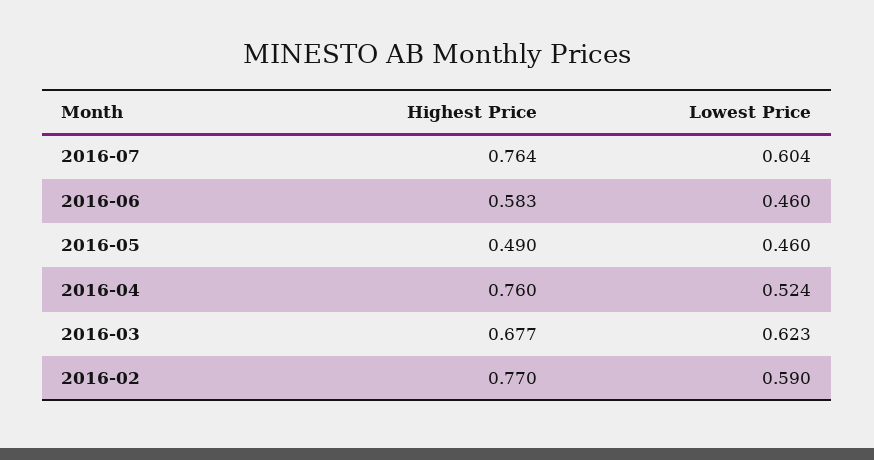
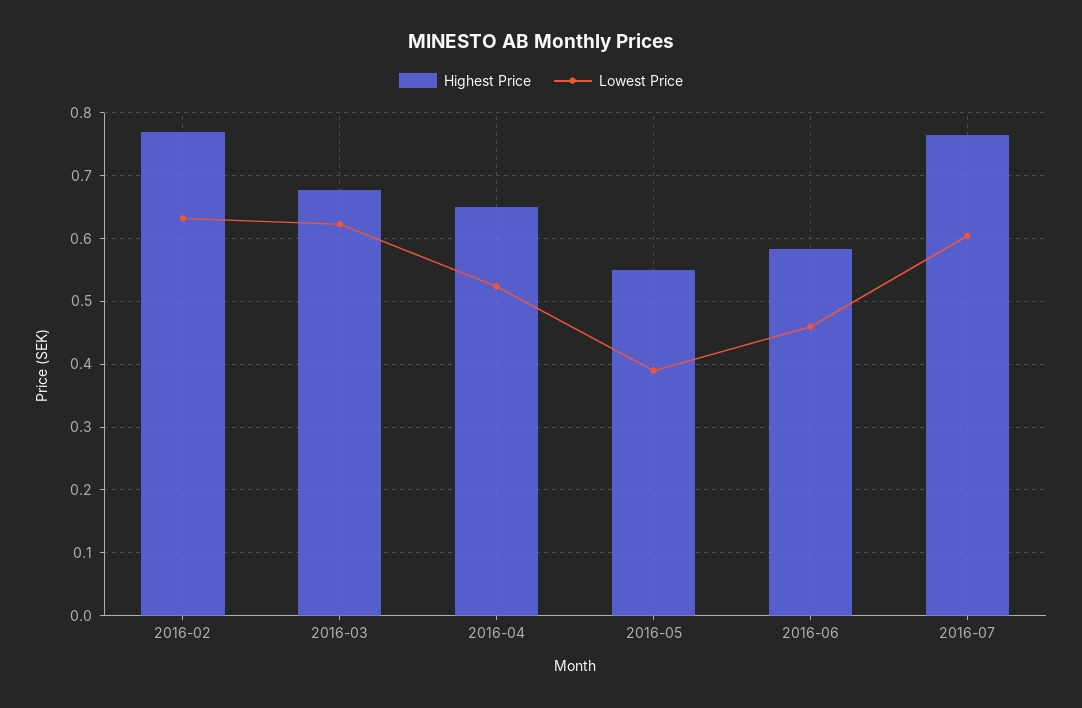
Highest Price, 2016-05: 0.49 -> 0.55
Lowest Price, 2016-05: 0.46 -> 0.39
Highest Price, 2016-04: 0.76 -> 0.65
Lowest Price, 2016-02: 0.59 -> 0.63

